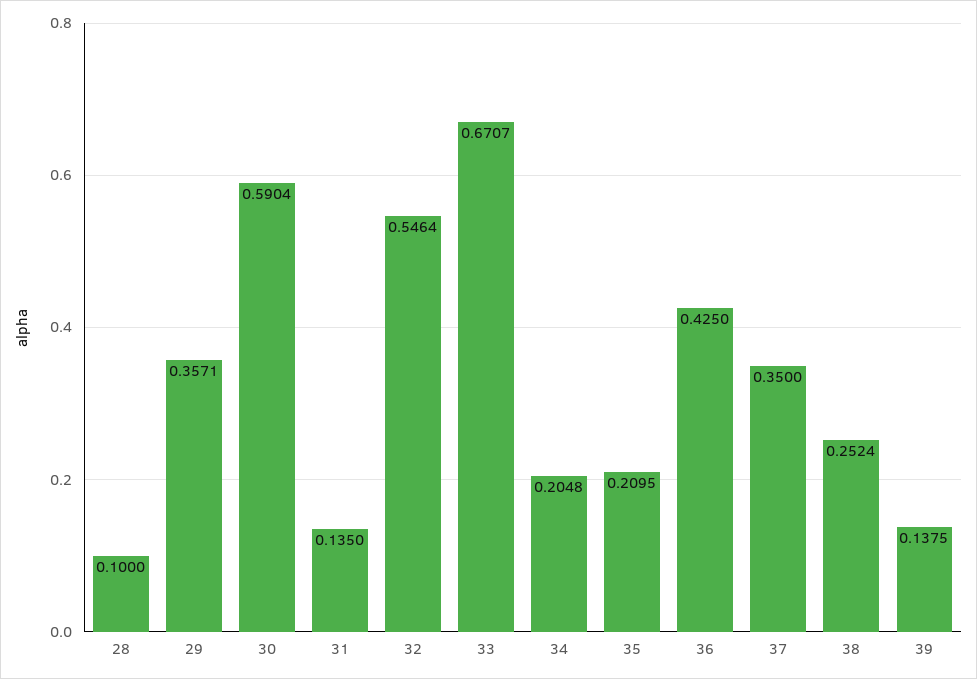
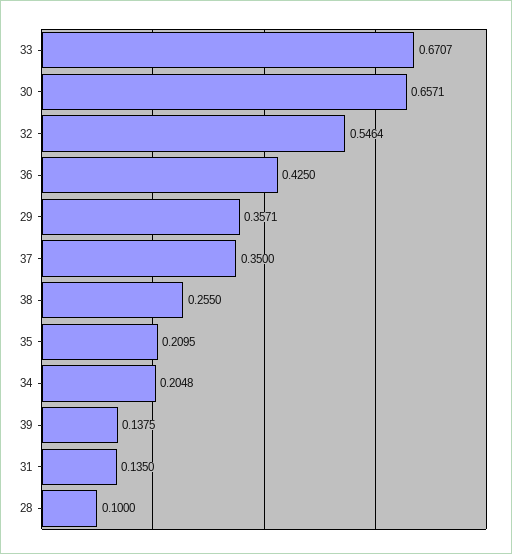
30: 0.5904 -> 0.6571
38: 0.2524 -> 0.255

